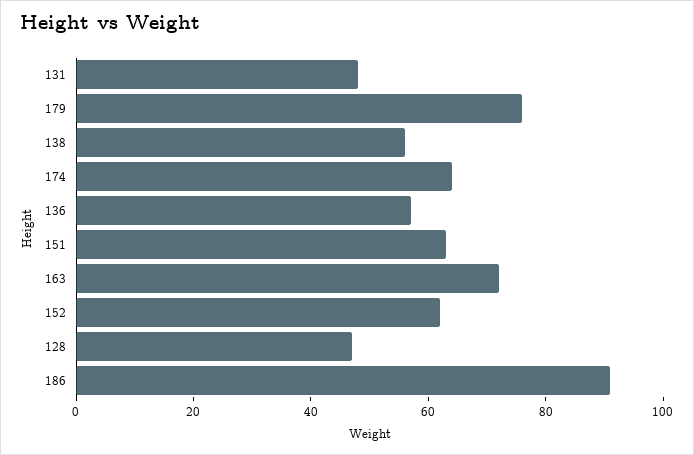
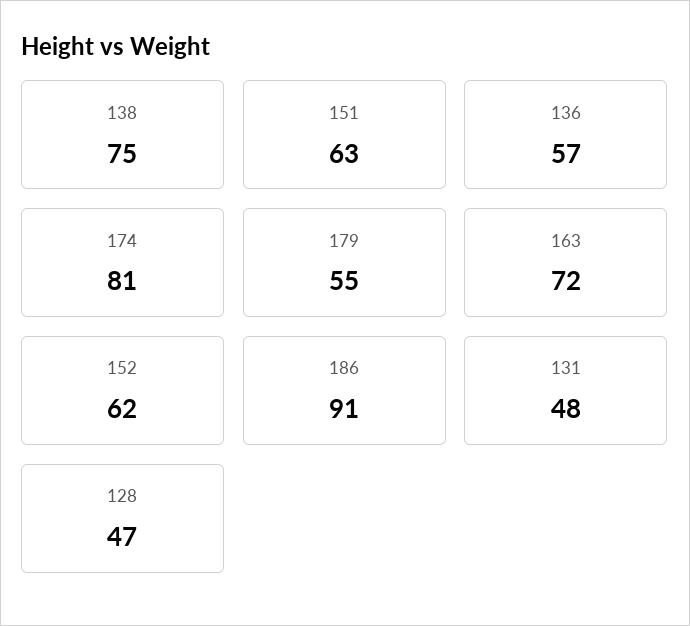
179: 75 -> 55
138: 55 -> 75
174: 65 -> 81

